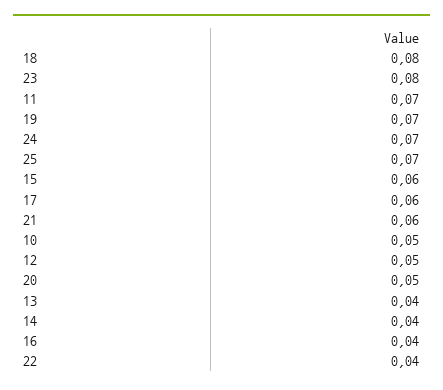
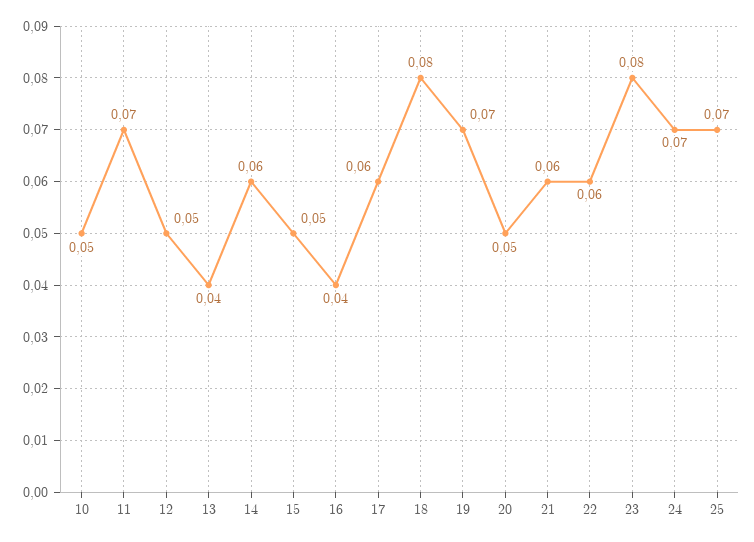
15: 0.06 -> 0.05
14: 0.04 -> 0.06
22: 0.04 -> 0.06

